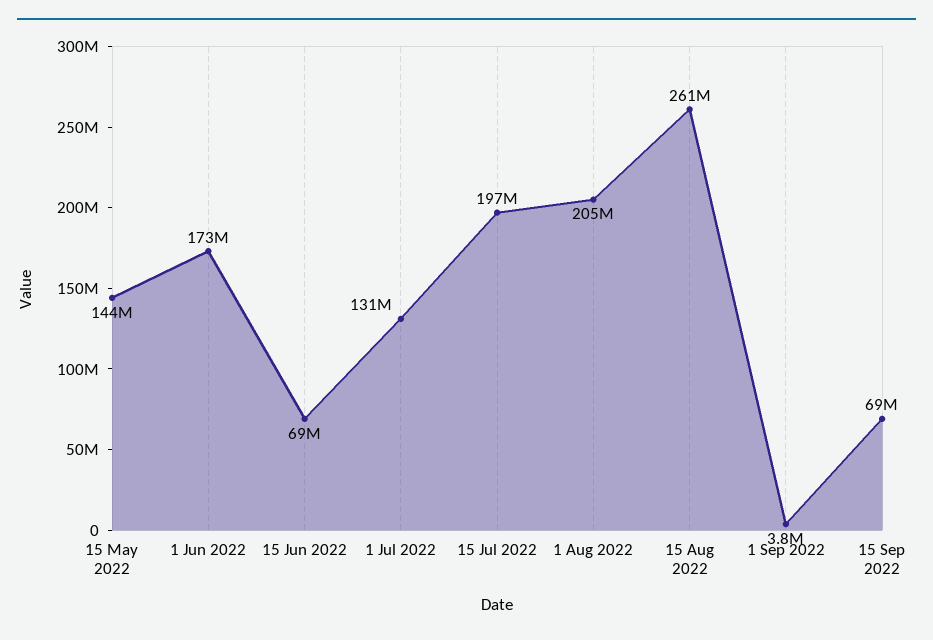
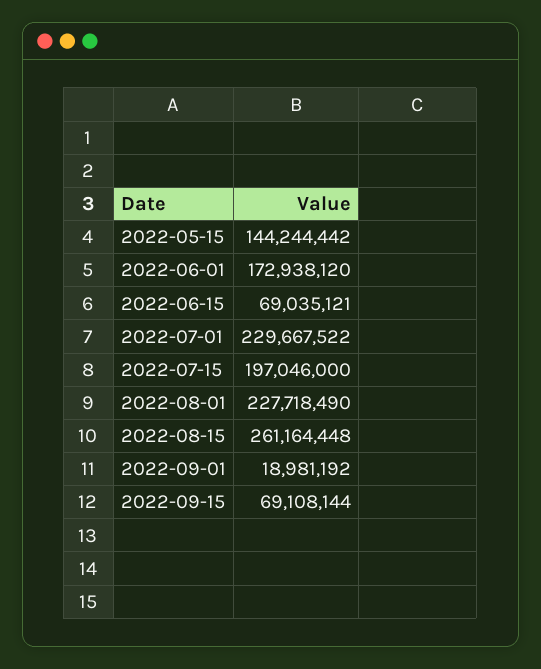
1 Jul 2022: 131000000 -> 229667522
1 Aug 2022: 205000000 -> 227718490
1 Sep 2022: 3800000 -> 18981192

